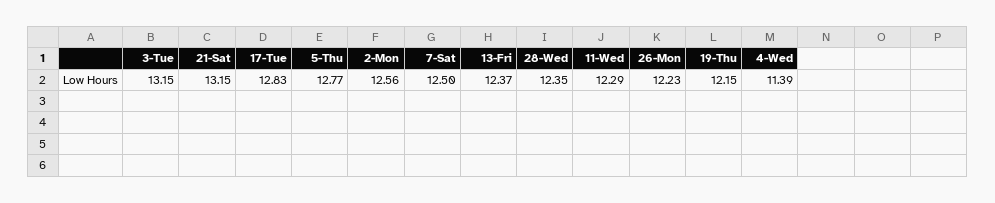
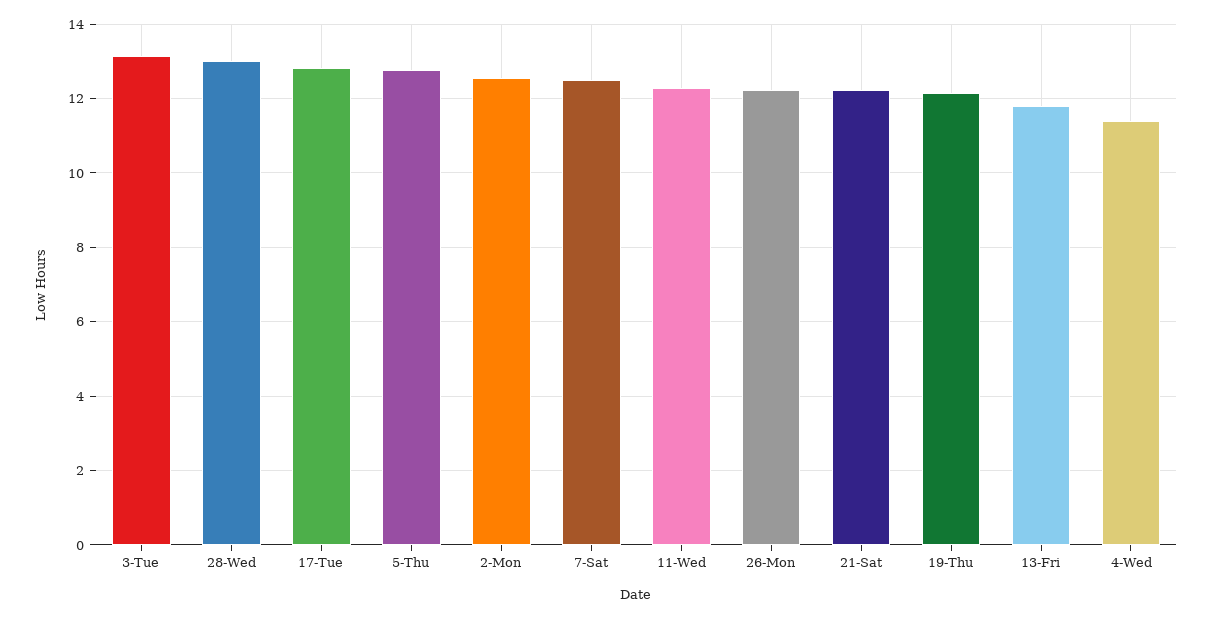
21-Sat: 13.15 -> 12.2
13-Fri: 12.37 -> 11.8
28-Wed: 12.35 -> 13

